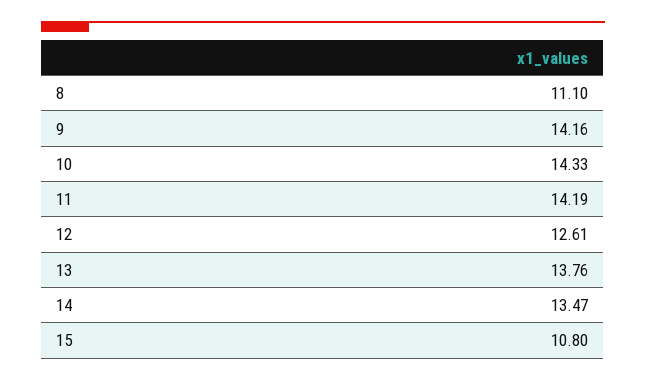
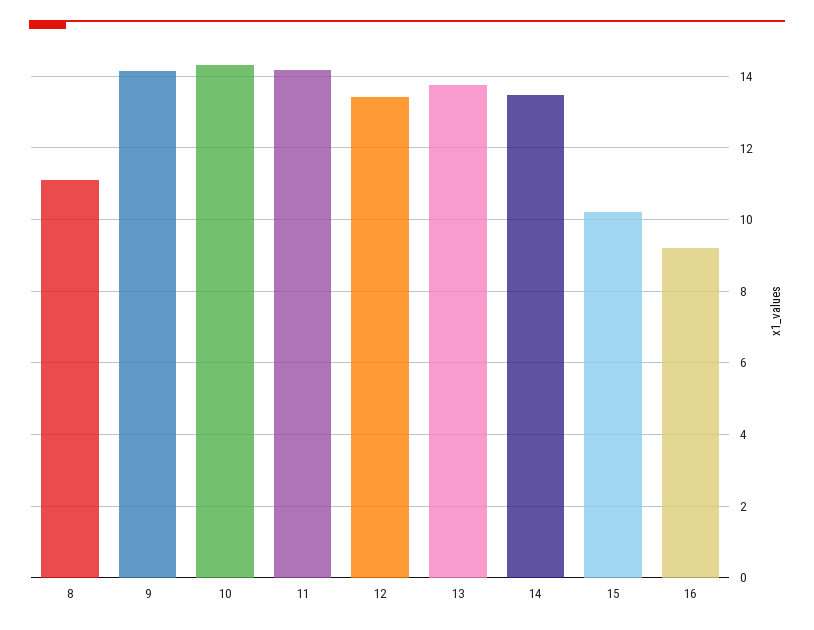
12: 12.61 -> 13.4
15: 10.8 -> 10.2
16: none -> 9.2

